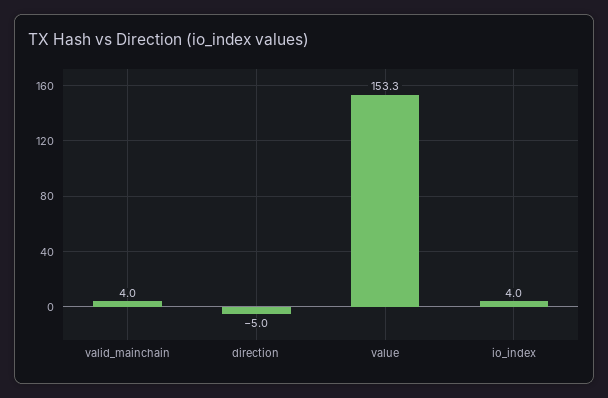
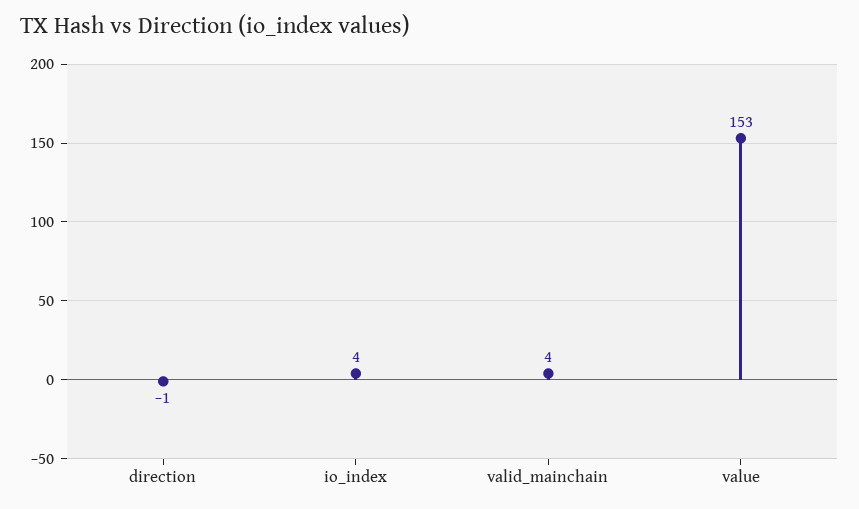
direction: -5 -> -1

